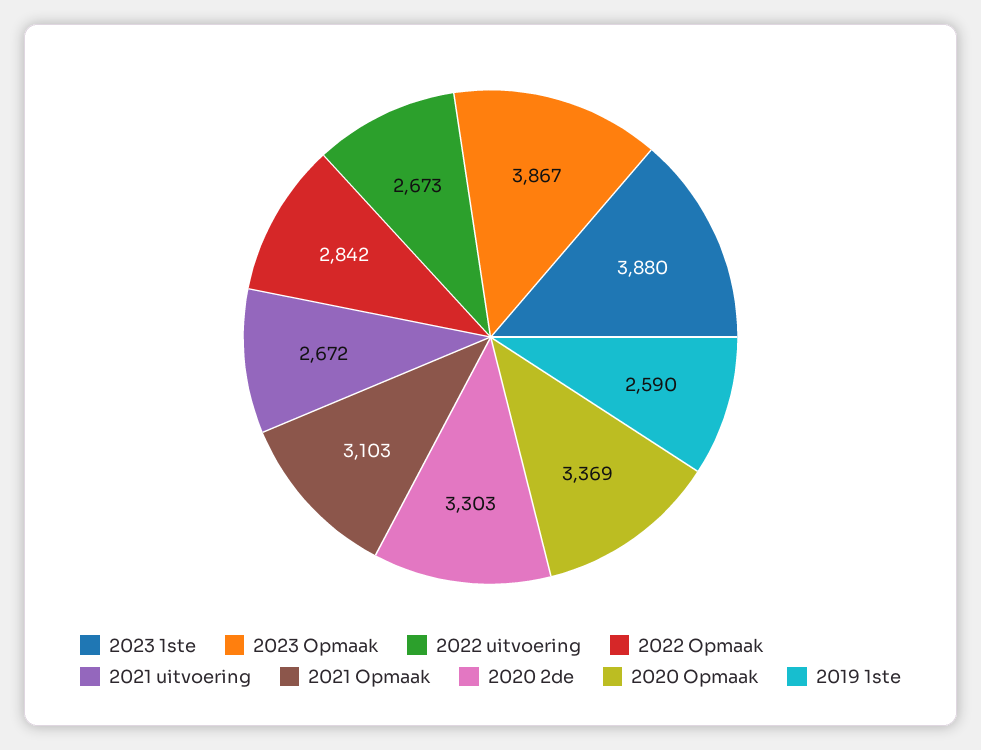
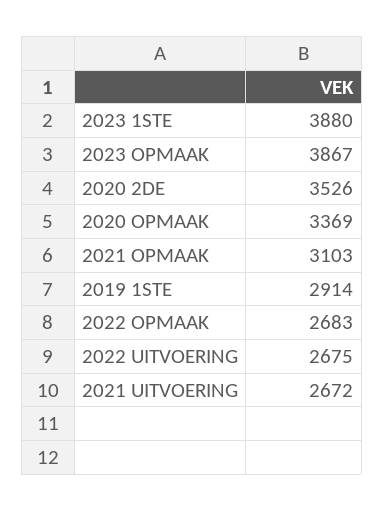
2022 uitvoering: 2673 -> 2675
2022 Opmaak: 2842 -> 2683
2020 2de: 3303 -> 3526
2019 1ste: 2590 -> 2914

